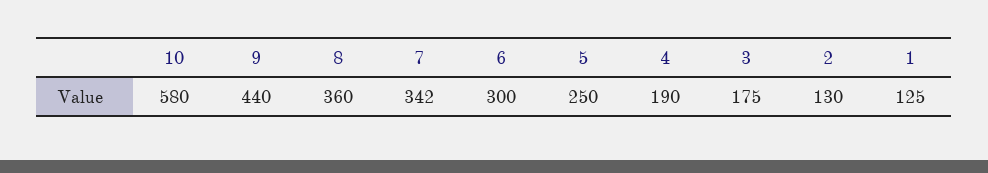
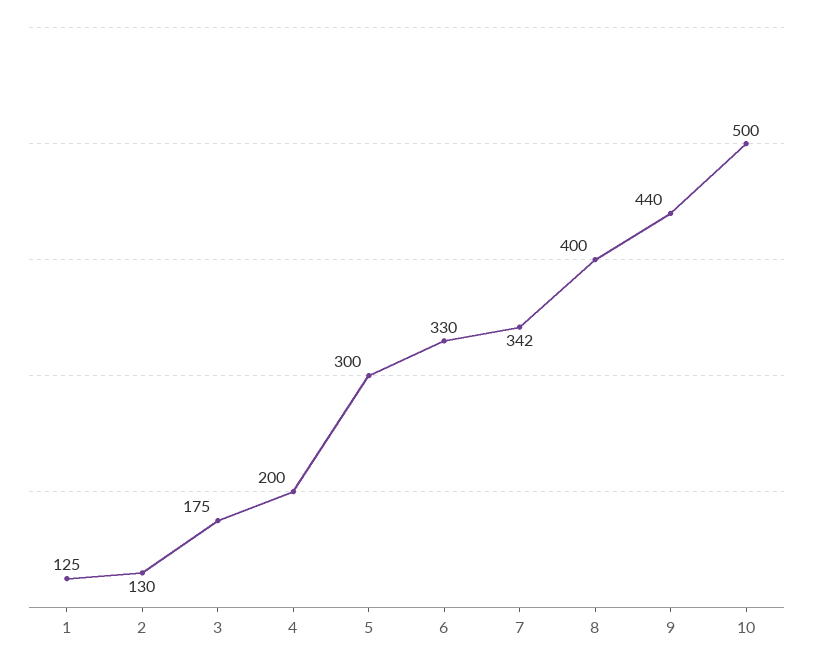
10: 580 -> 500
8: 360 -> 400
6: 300 -> 330
5: 250 -> 300
4: 190 -> 200

